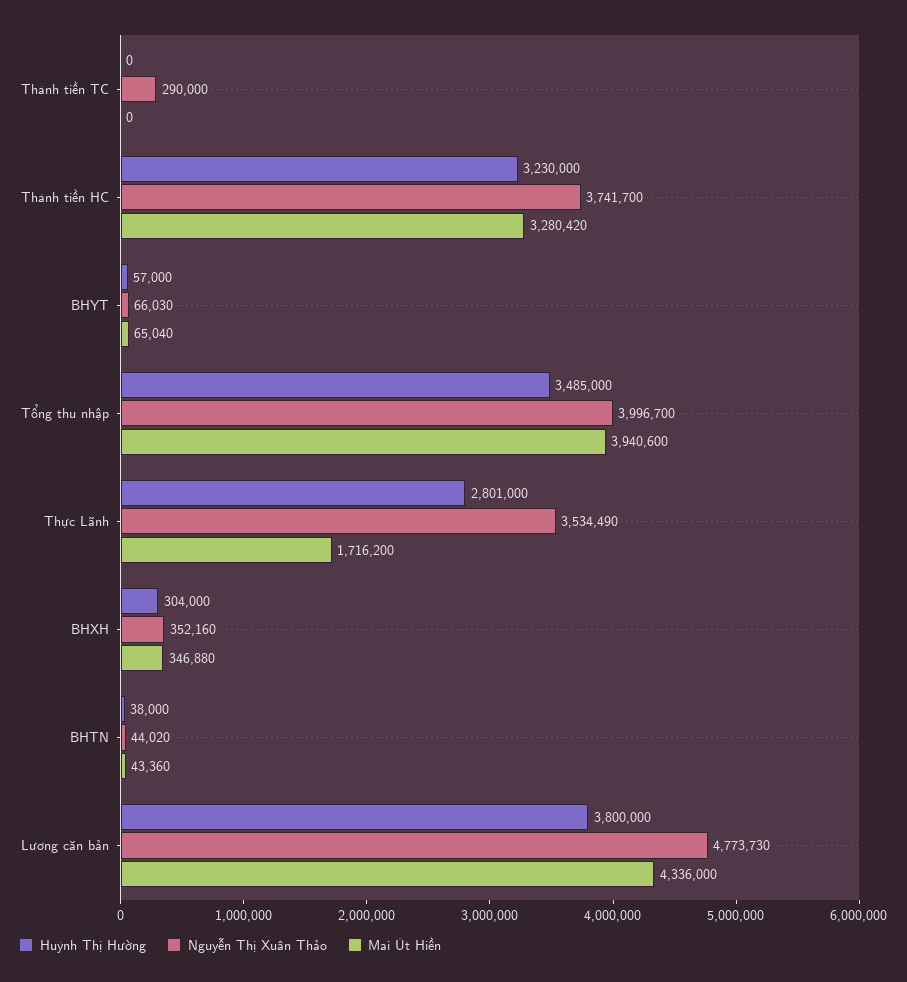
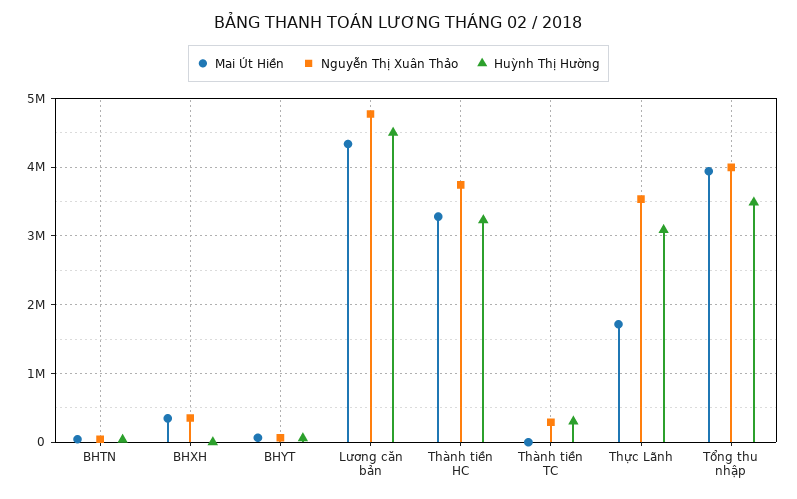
Huỳnh Thị Hường, Thành tiền TC: 0 -> 300000
Huỳnh Thị Hường, Thực Lãnh: 2801000 -> 3100000
Huỳnh Thị Hường, BHXH: 304000 -> 0
Huỳnh Thị Hường, Lương căn bản: 3800000 -> 4500000

